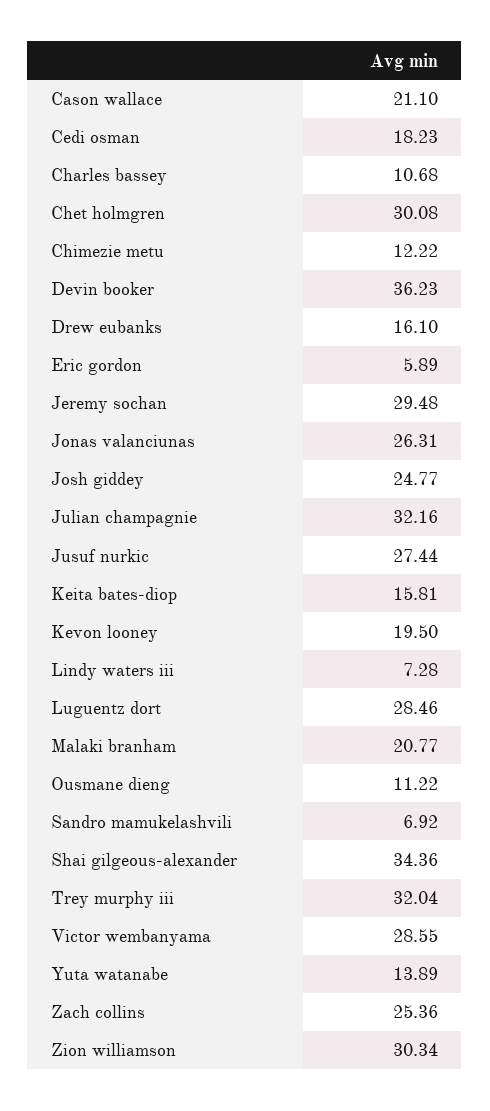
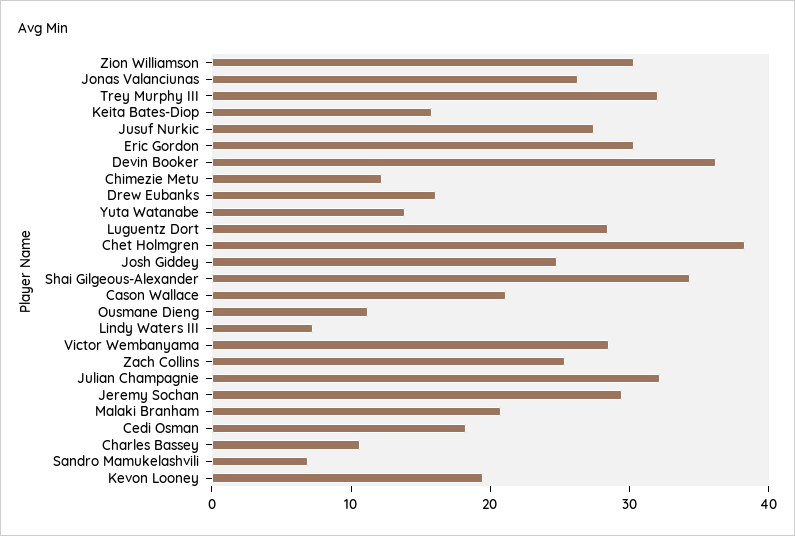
Chet holmgren: 30.08 -> 38
Eric gordon: 5.89 -> 30

